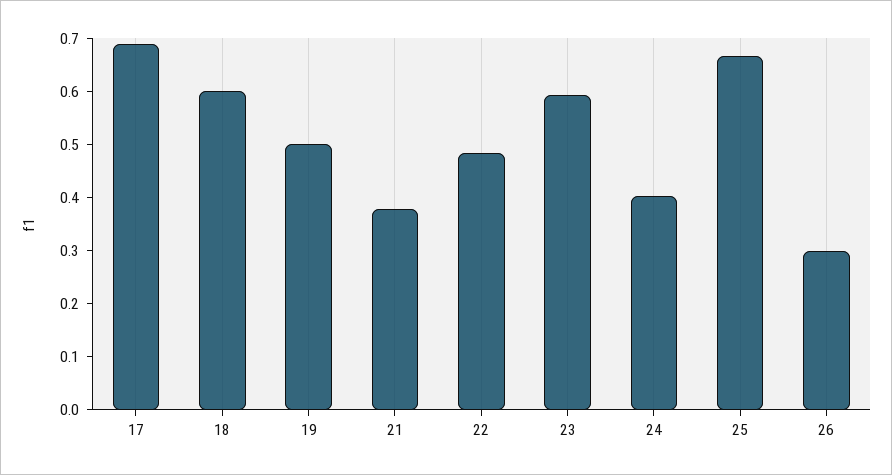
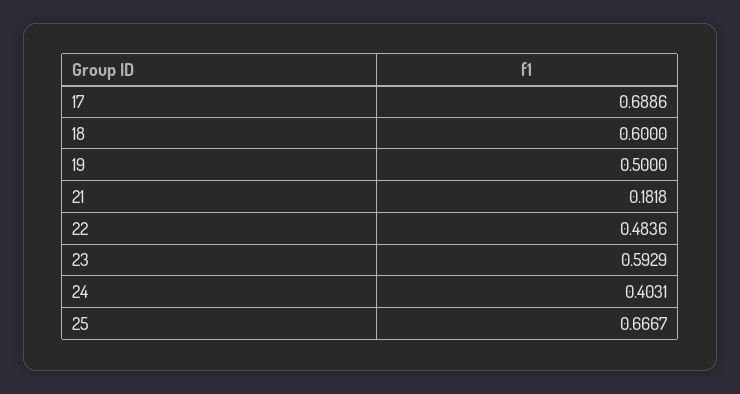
21: 0.38 -> 0.1818
26: 0.3 -> none

